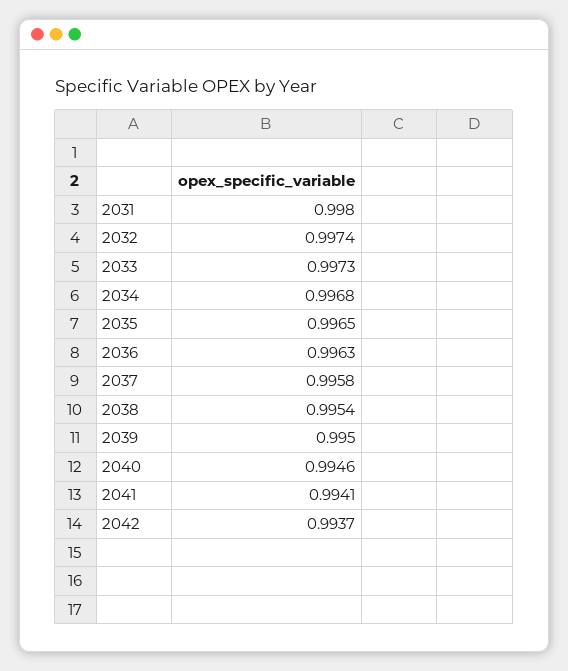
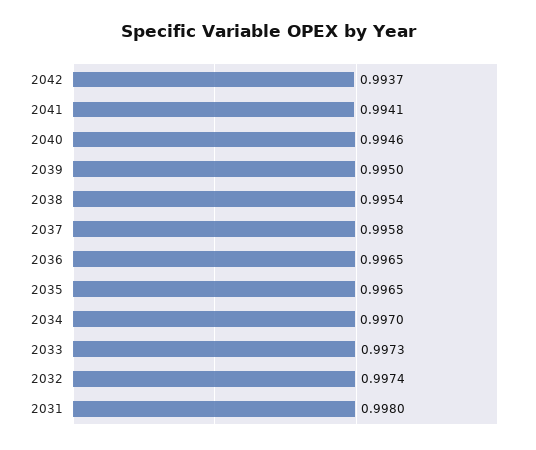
2034: 0.9968 -> 0.997
2036: 0.9963 -> 0.9965

